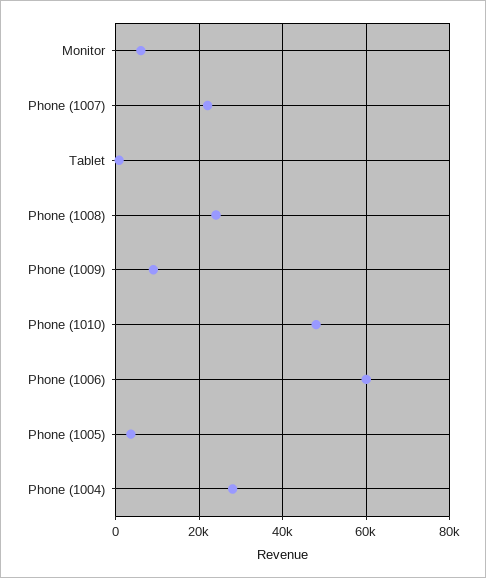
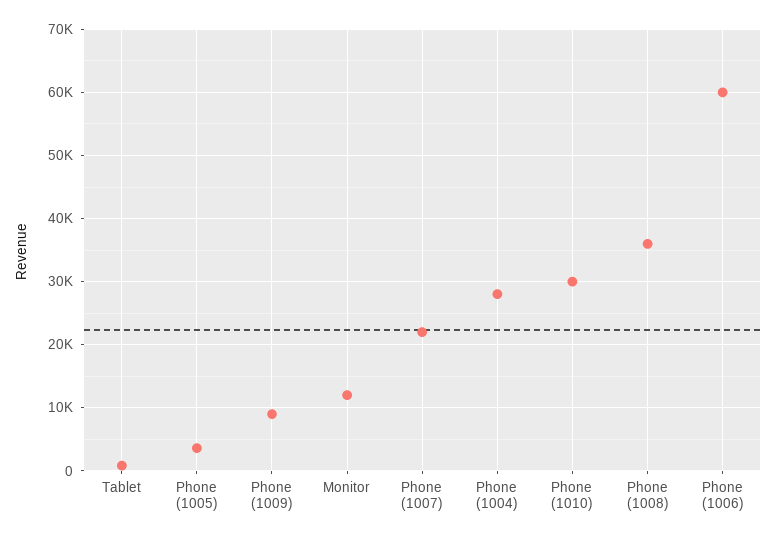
Monitor: 6000 -> 12000
Phone (1008): 24000 -> 36000
Phone (1010): 48000 -> 30000

